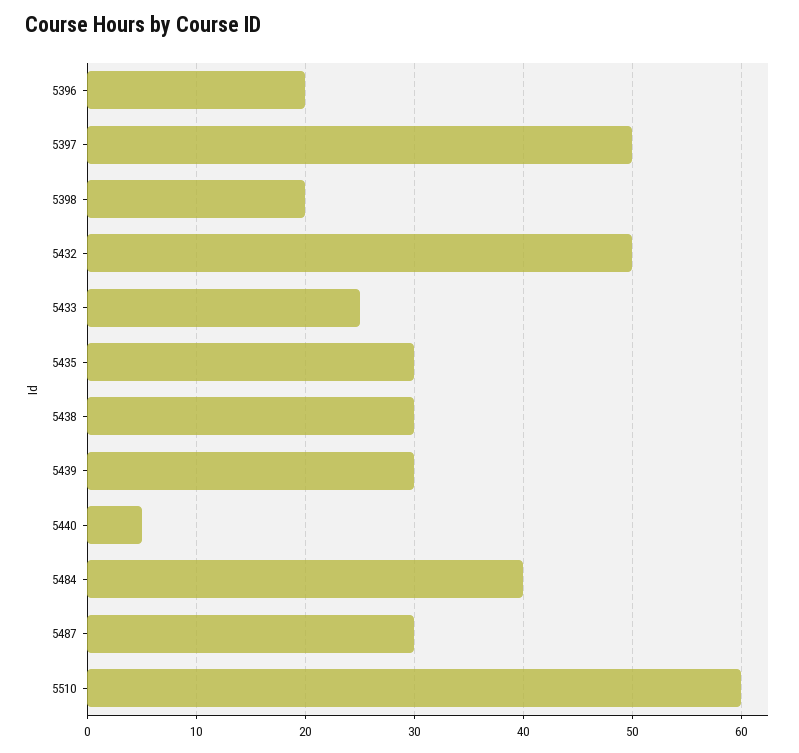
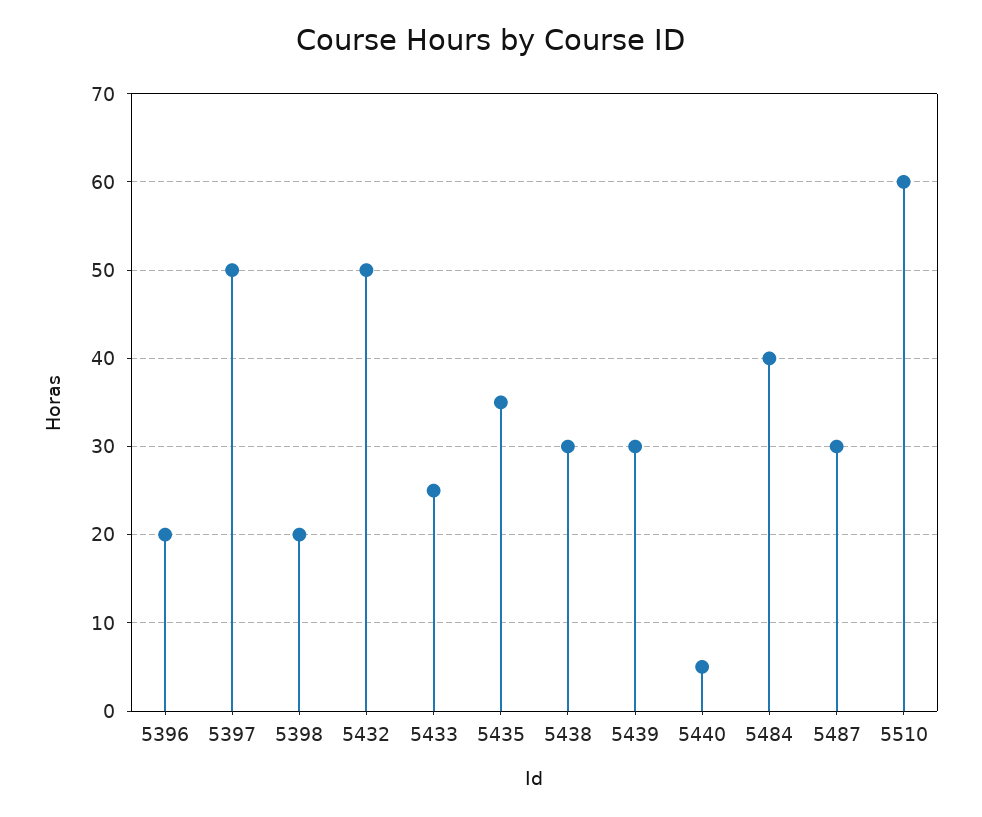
5435: 30 -> 35

